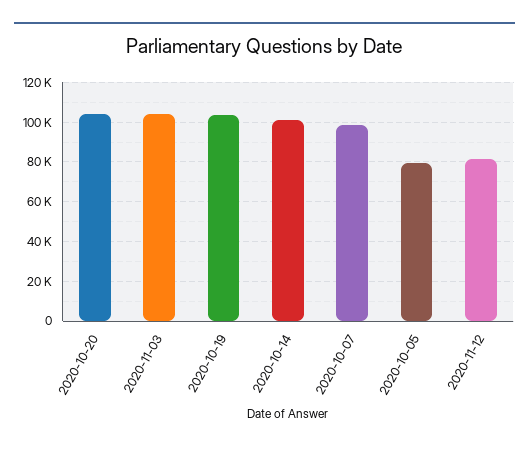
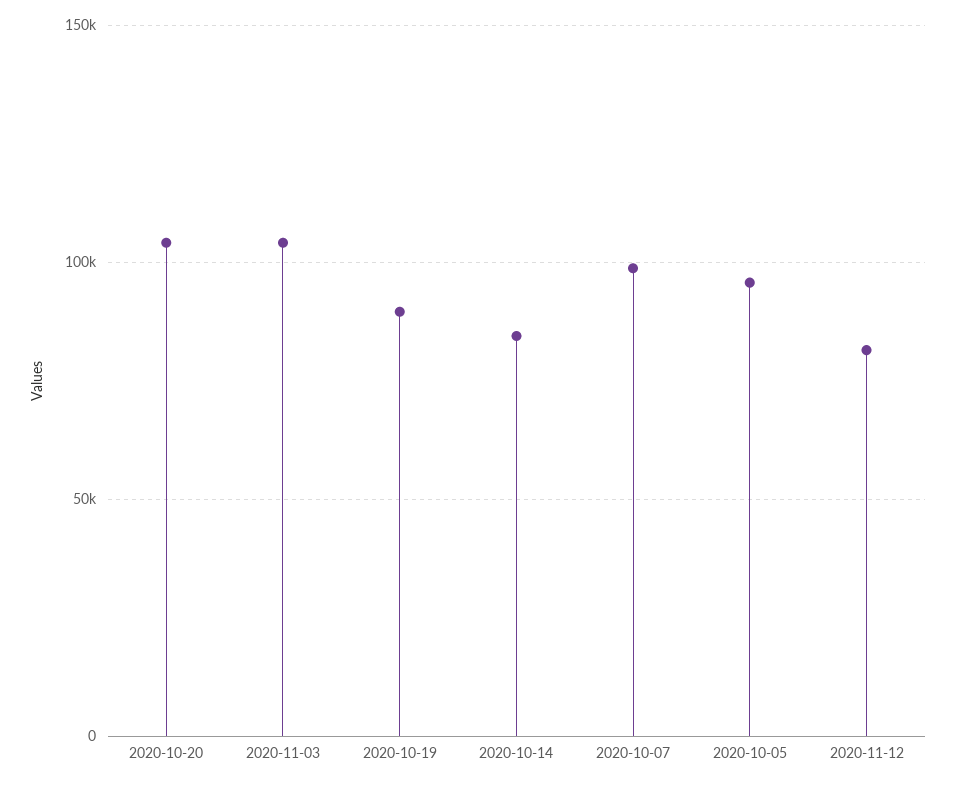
2020-10-19: 105000 -> 90000
2020-10-14: 100000 -> 85000
2020-10-05: 80000 -> 95000

